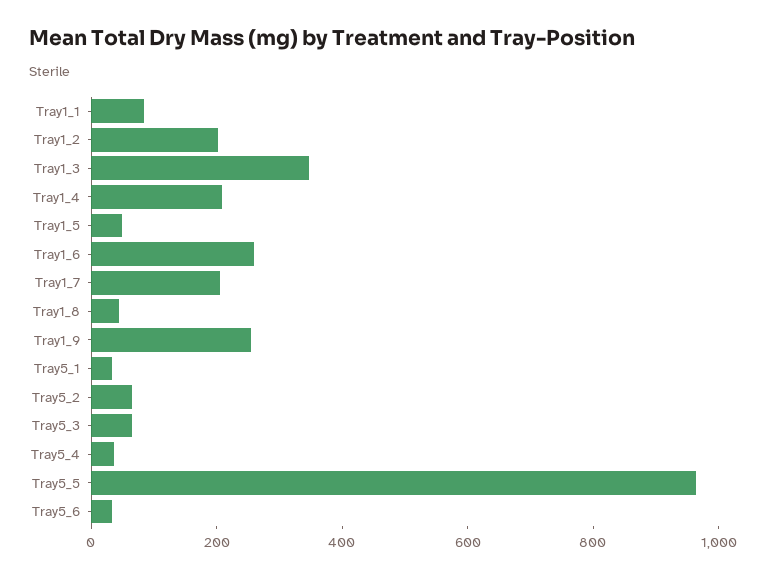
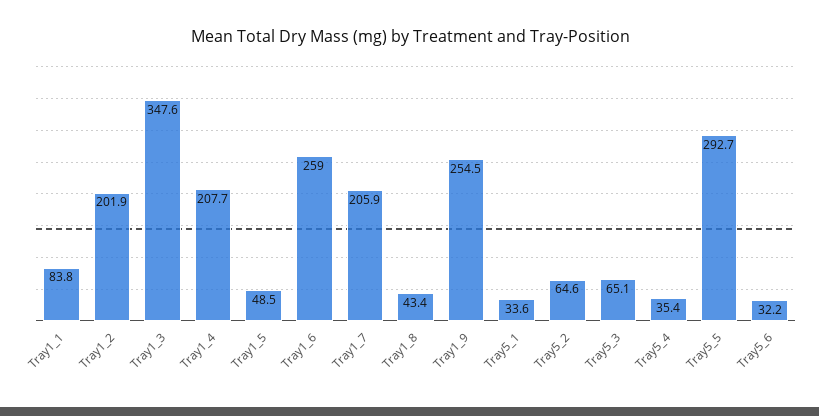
Tray5_5: 950 -> 292.7

